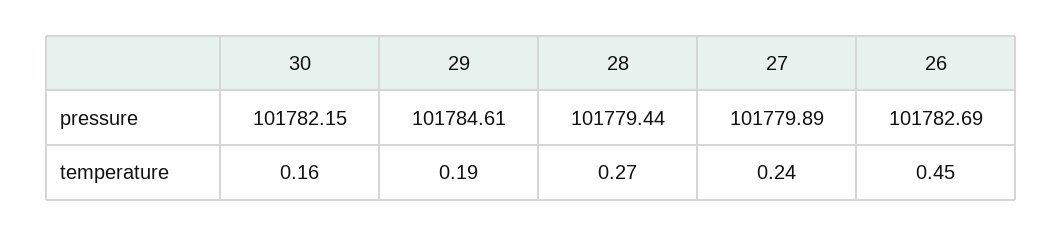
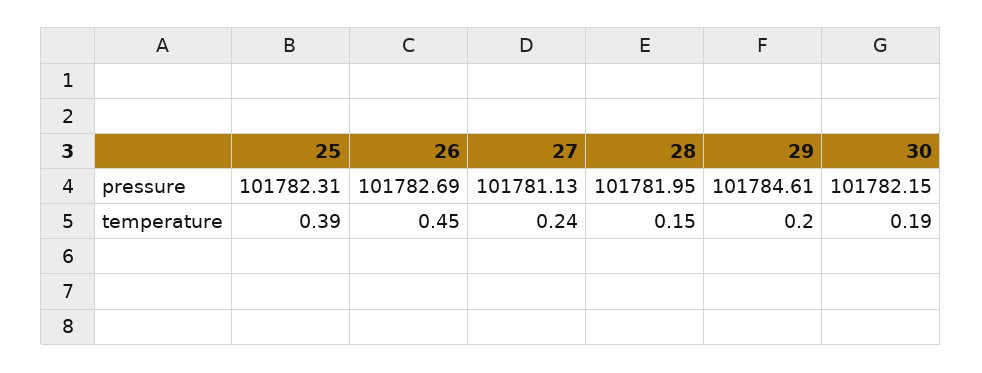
28, pressure: 101779.44 -> 101781.95
27, pressure: 101779.89 -> 101781.13
30, temperature: 0.16 -> 0.19
29, temperature: 0.19 -> 0.2
28, temperature: 0.27 -> 0.15
25, pressure: none -> 101782.31
25, temperature: none -> 0.39

